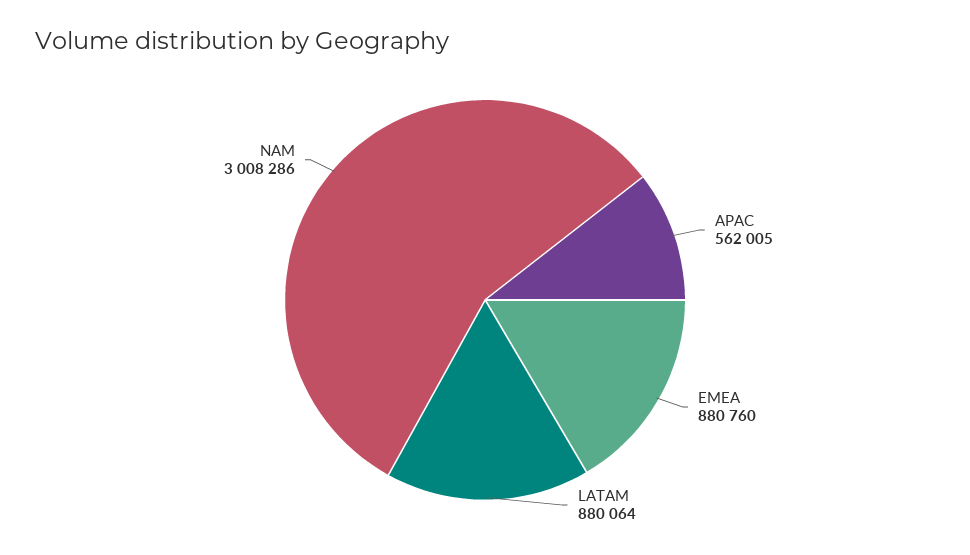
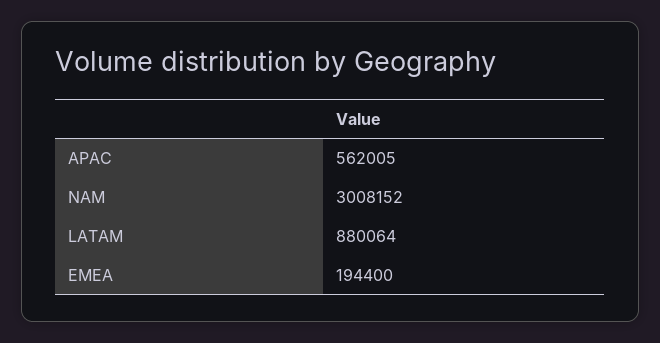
EMEA: 880760 -> 194400
NAM: 3008286 -> 3008152

